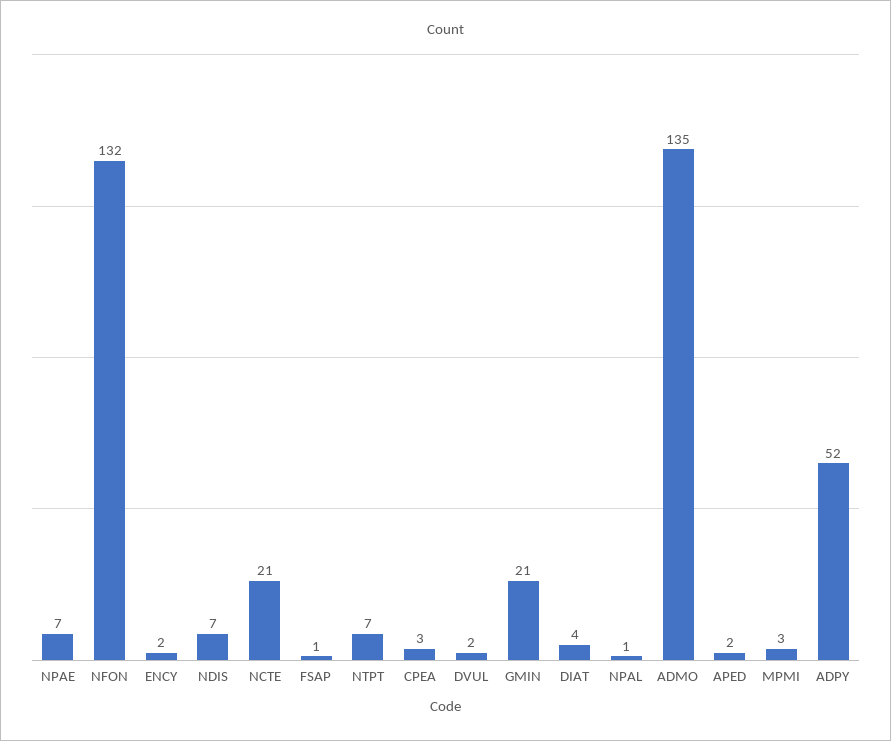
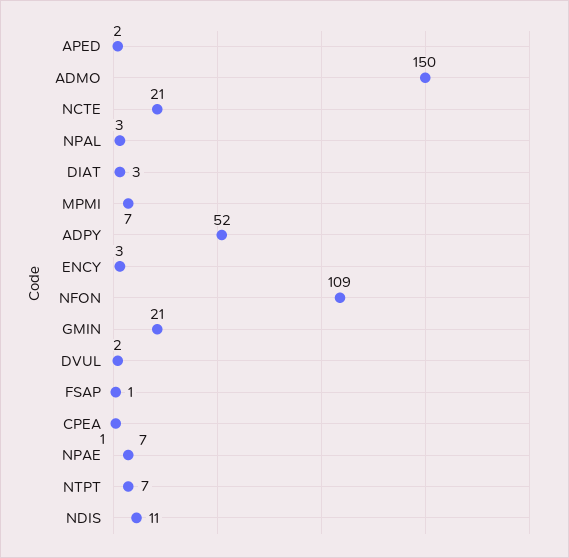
NFON: 132 -> 109
ENCY: 2 -> 3
NDIS: 7 -> 11
CPEA: 3 -> 1
DIAT: 4 -> 3
NPAL: 1 -> 3
ADMO: 135 -> 150
MPMI: 3 -> 7

